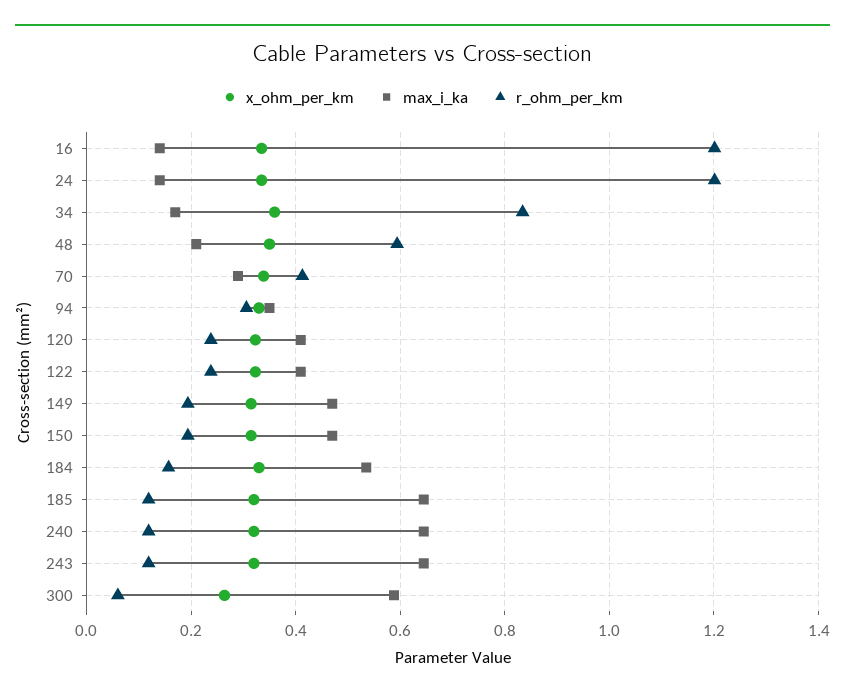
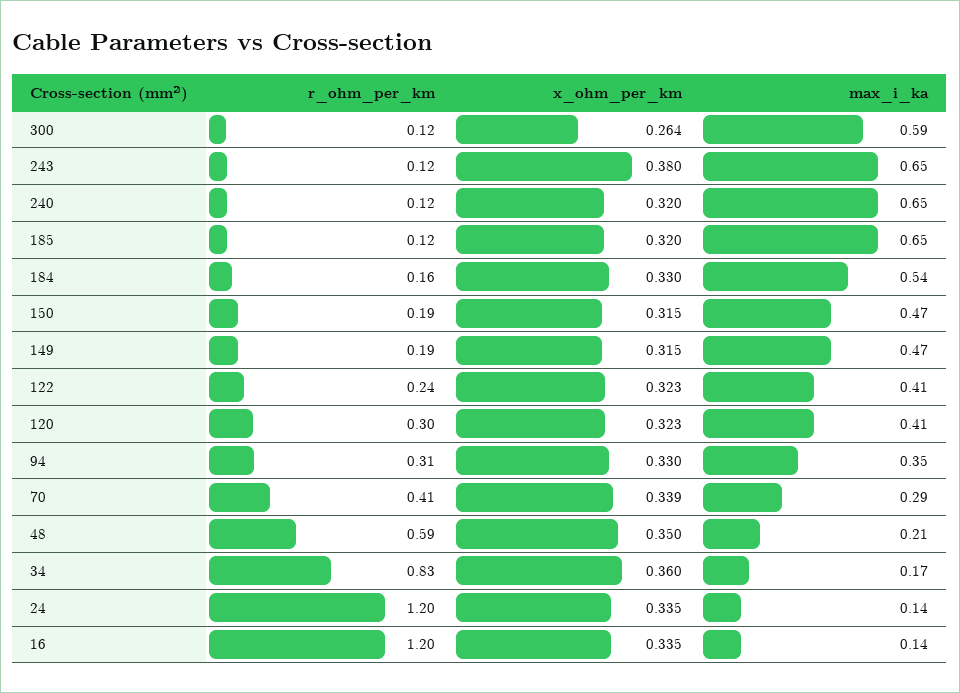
r_ohm_per_km, 120: 0.24 -> 0.3
x_ohm_per_km, 243: 0.32 -> 0.38
r_ohm_per_km, 300: 0.06 -> 0.12

